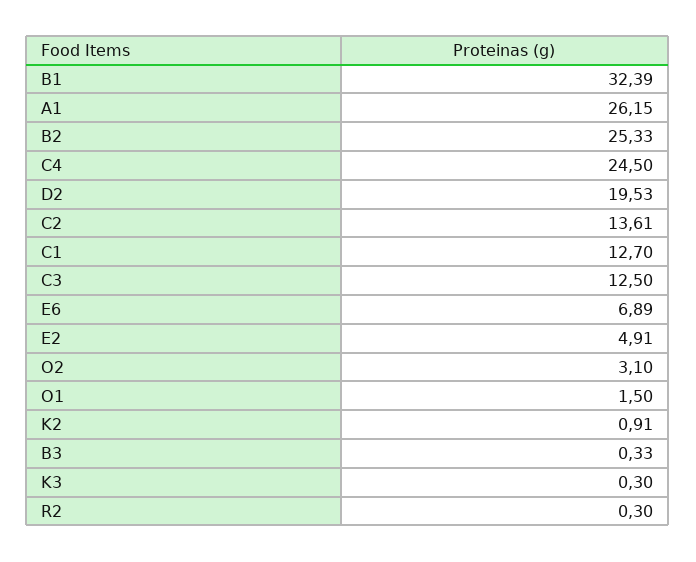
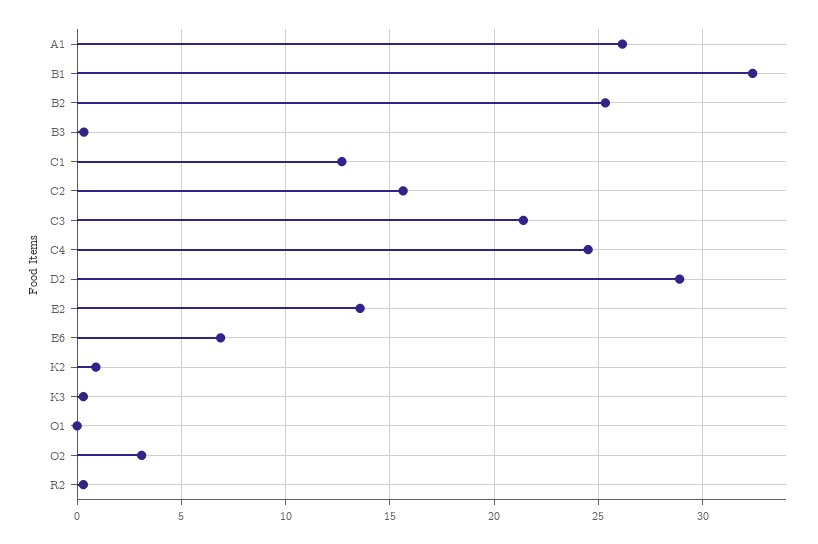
D2: 19.53 -> 29
C2: 13.61 -> 15.5
C3: 12.5 -> 21.5
E2: 4.91 -> 13.5
O1: 1.5 -> 0

